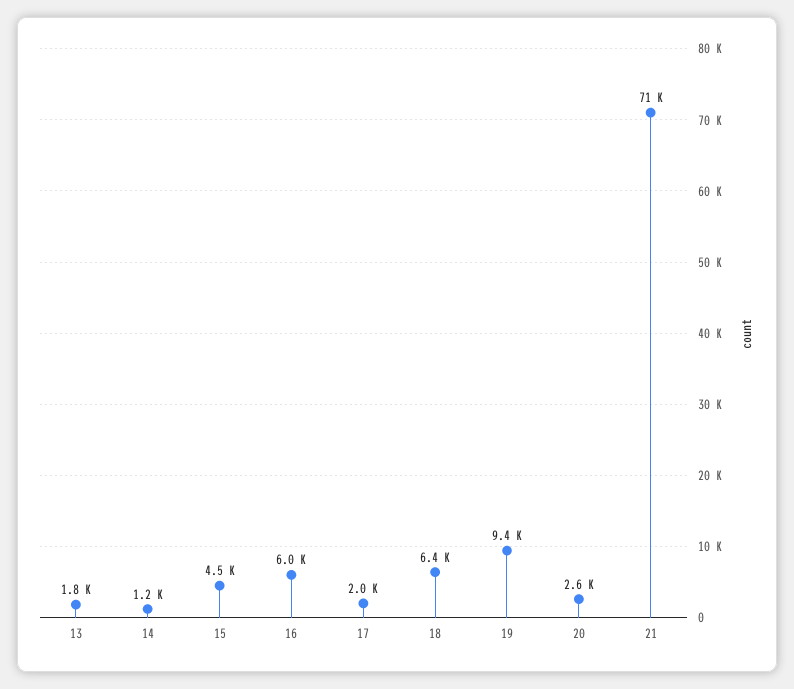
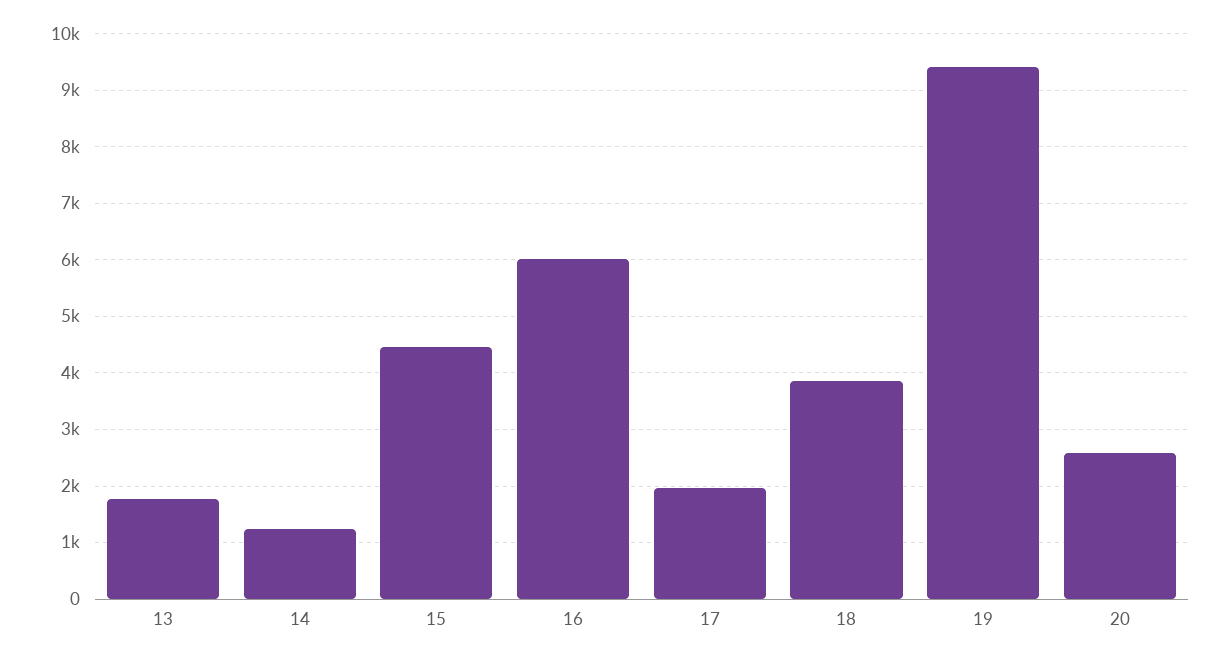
18: 6400 -> 3800
21: 71000 -> none

